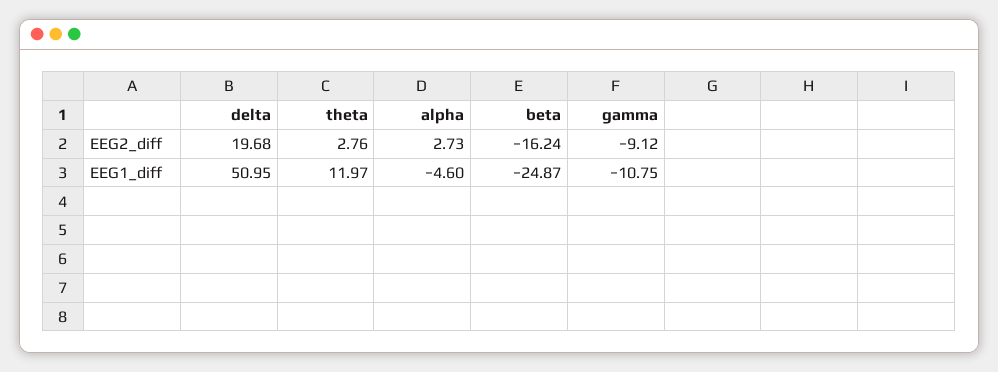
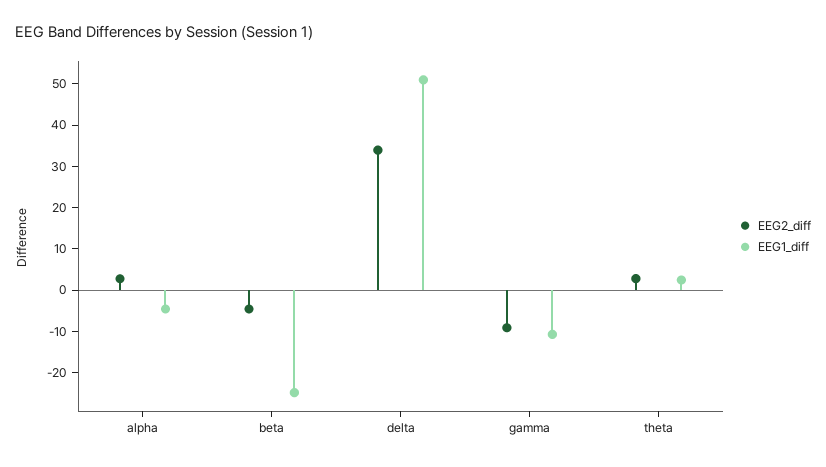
EEG2_diff, delta: 19.68 -> 34
EEG2_diff, beta: -16.24 -> -4
EEG1_diff, theta: 11.97 -> 2

